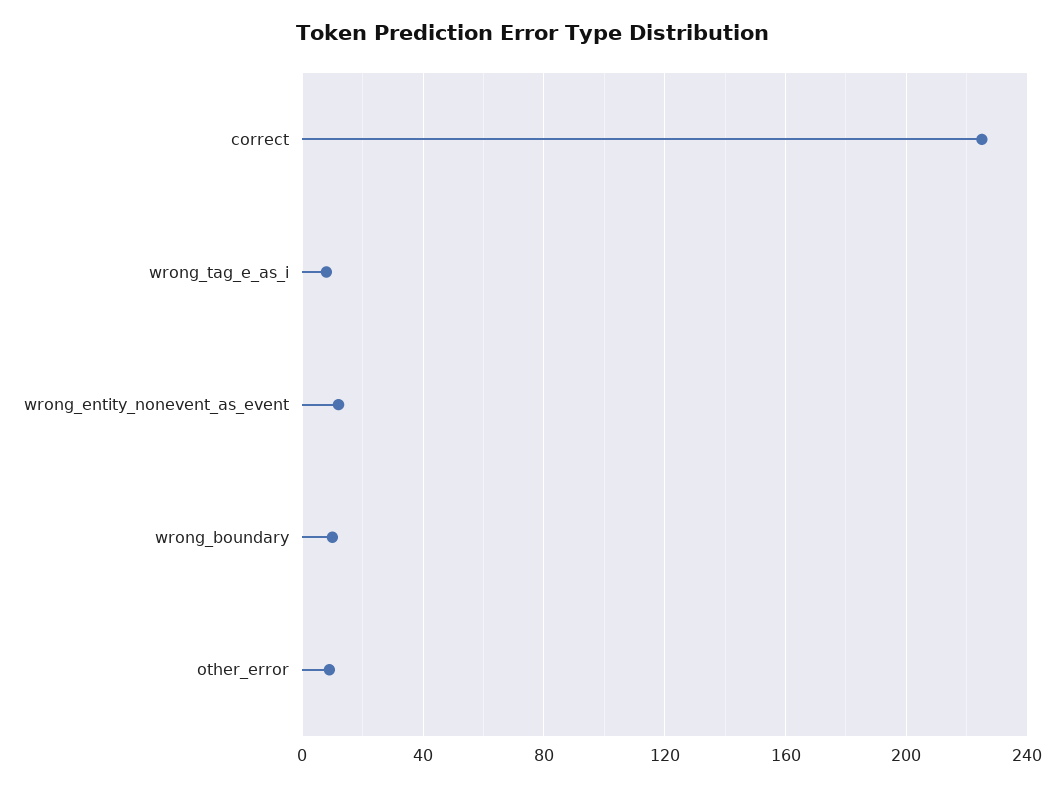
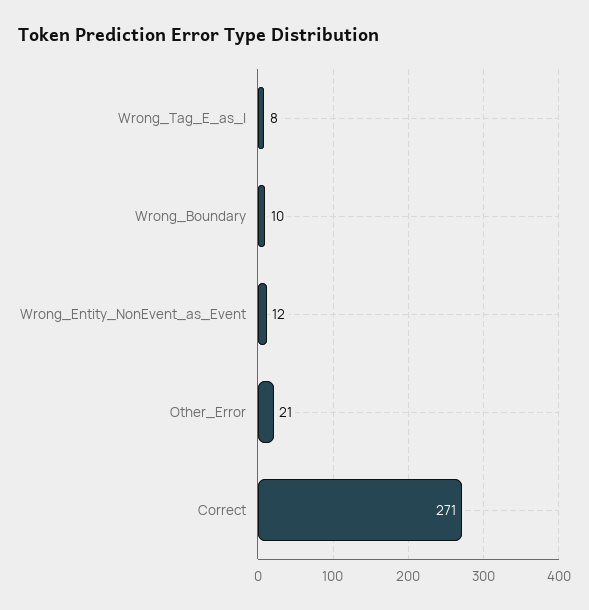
correct: 225 -> 271
other_error: 10 -> 21

